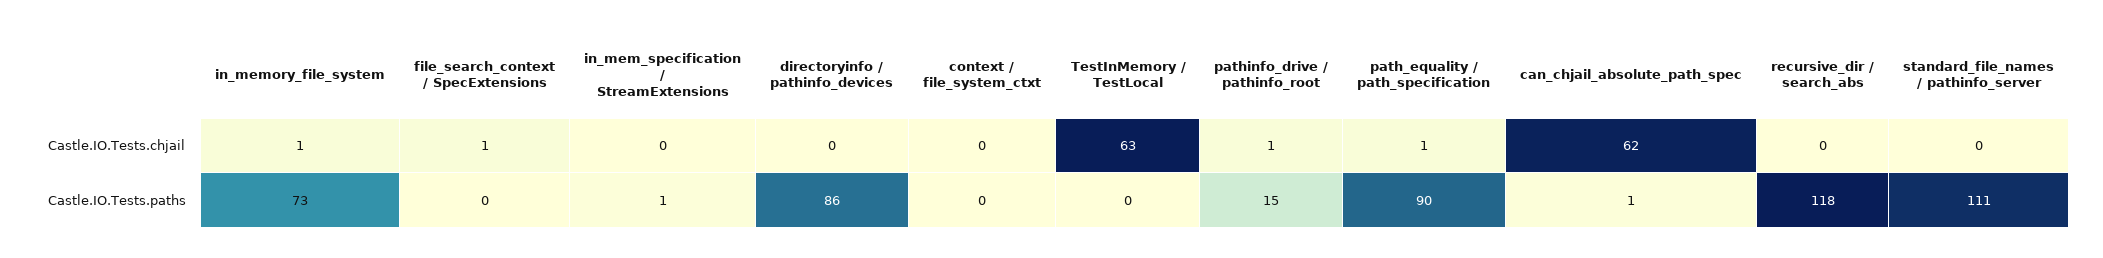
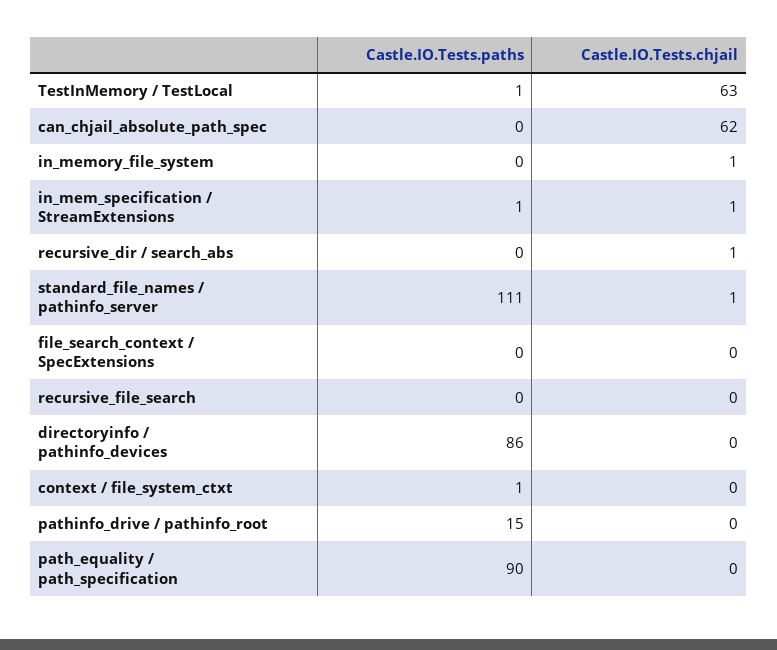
file_search_context / SpecExtensions, Castle.IO.Tests.chjail: 1 -> 0
in_mem_specification / StreamExtensions, Castle.IO.Tests.chjail: 0 -> 1
pathinfo_drive / pathinfo_root, Castle.IO.Tests.chjail: 1 -> 0
path_equality / path_specification, Castle.IO.Tests.chjail: 1 -> 0
recursive_dir / search_abs, Castle.IO.Tests.chjail: 0 -> 1
standard_file_names / pathinfo_server, Castle.IO.Tests.chjail: 0 -> 1
in_memory_file_system, Castle.IO.Tests.paths: 73 -> 0
context / file_system_ctxt, Castle.IO.Tests.paths: 0 -> 1
TestInMemory / TestLocal, Castle.IO.Tests.paths: 0 -> 1
can_chjail_absolute_path_spec, Castle.IO.Tests.paths: 1 -> 0
recursive_dir / search_abs, Castle.IO.Tests.paths: 118 -> 0
recursive_file_search, Castle.IO.Tests.paths: none -> 0
recursive_file_search, Castle.IO.Tests.chjail: none -> 0

